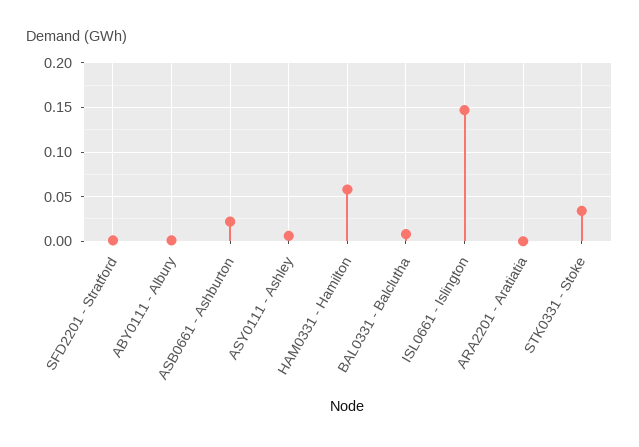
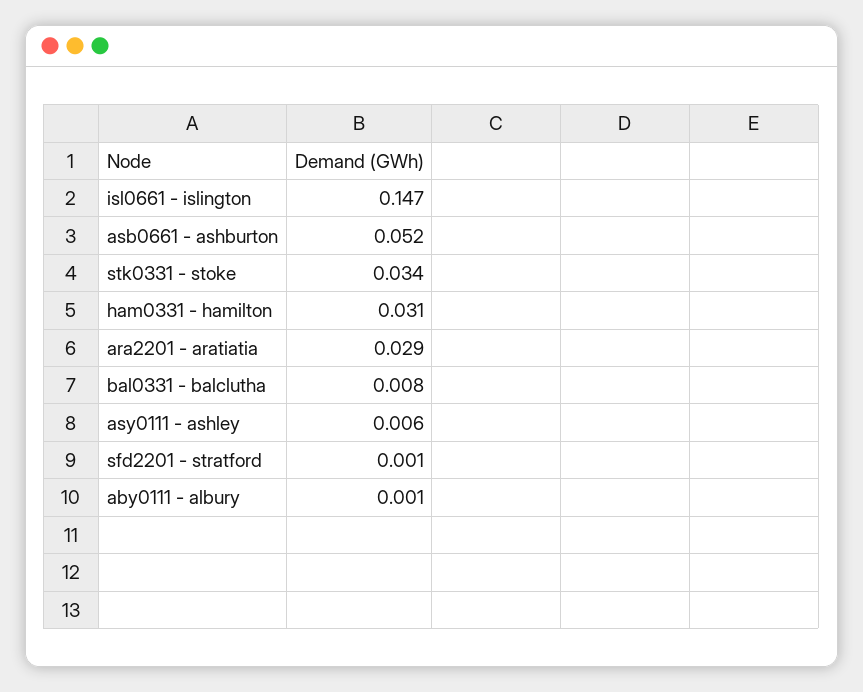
ASB0661 - Ashburton: 0.02 -> 0.052
HAM0331 - Hamilton: 0.06 -> 0.031
ARA2201 - Aratiatia: 0 -> 0.029

